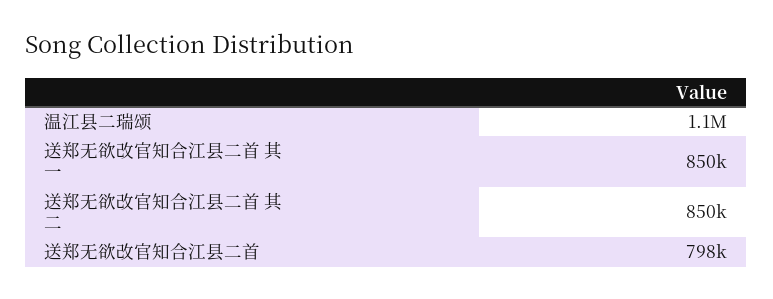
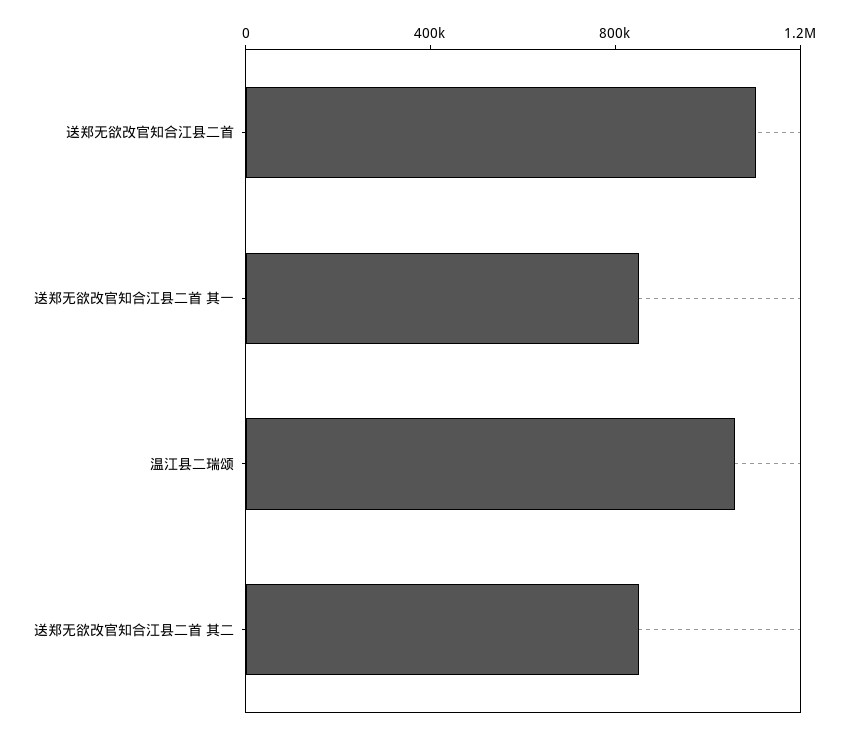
送郑无欲改官知合江县二首: 798000 -> 1100000

